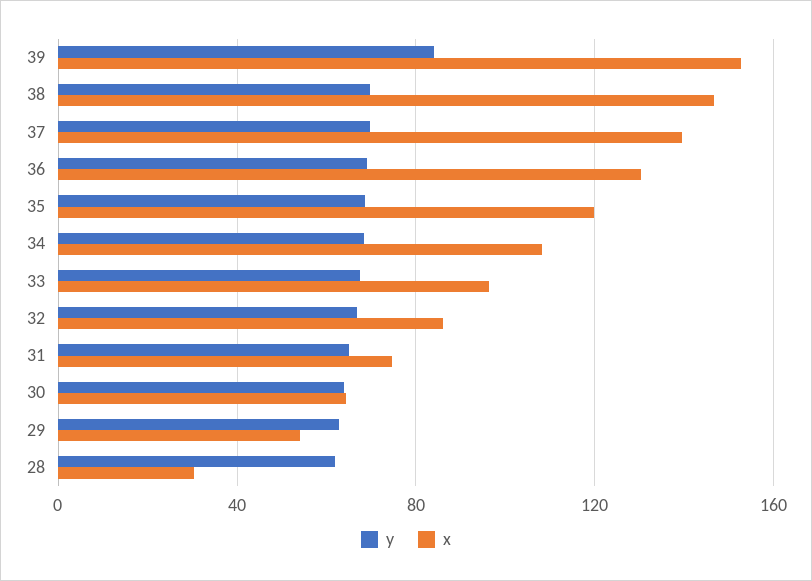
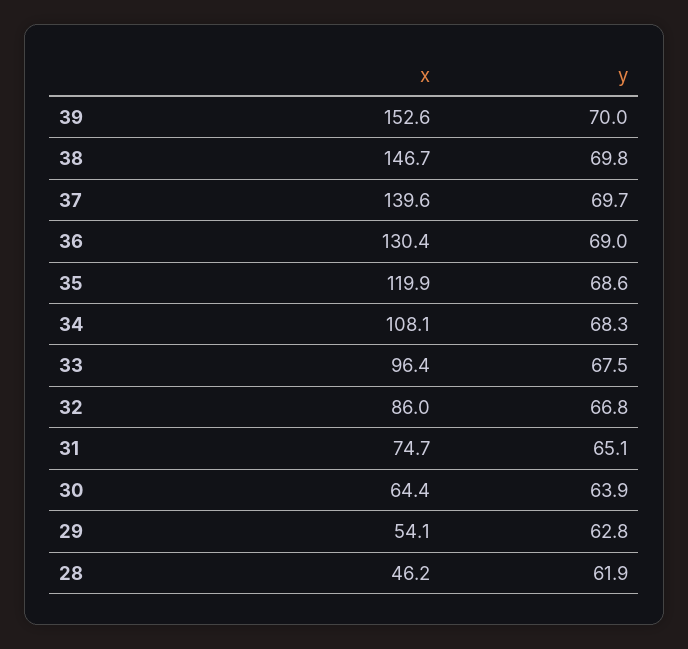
y, 39: 85 -> 70
x, 28: 30 -> 46.2

